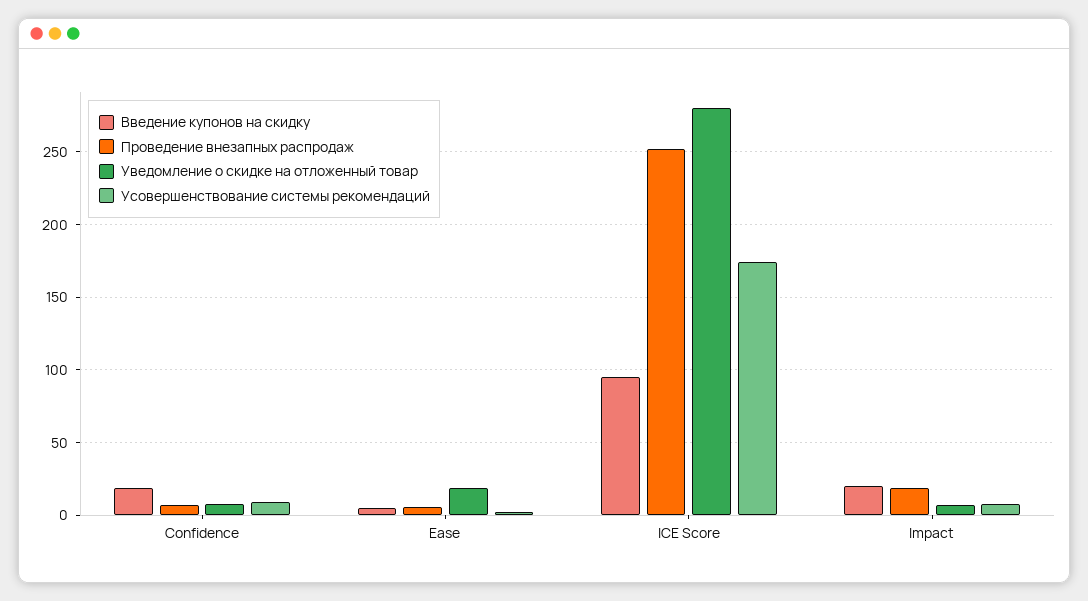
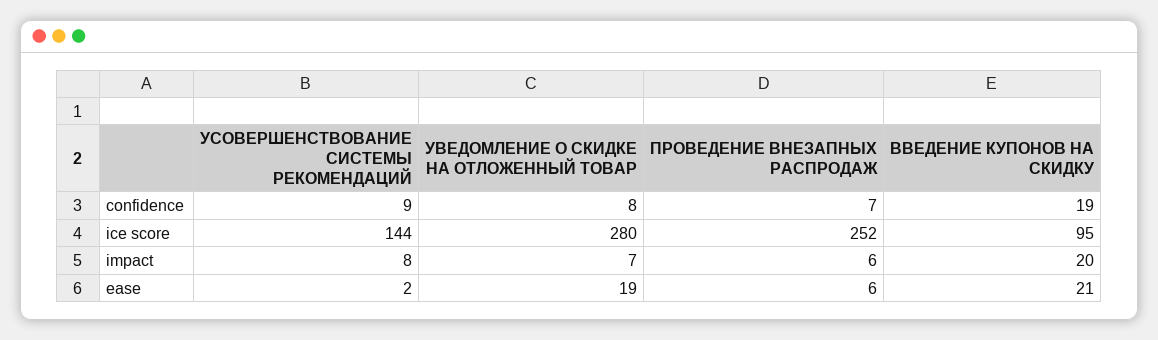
Введение купонов на скидку, Ease: 5 -> 21
Усовершенствование системы рекомендаций, ICE Score: 175 -> 144
Проведение внезапных распродаж, Impact: 20 -> 6

